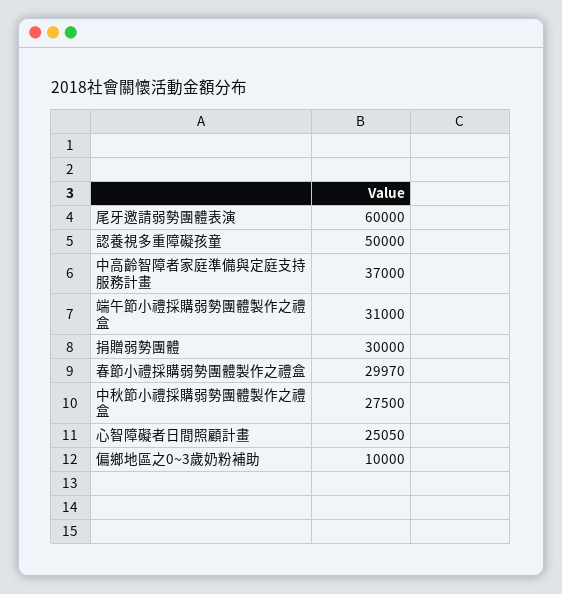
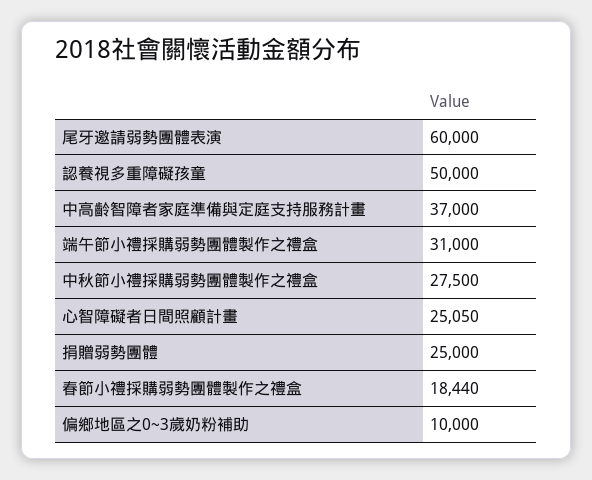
捐贈弱勢團體: 30000 -> 25000
春節小禮採購弱勢團體製作之禮盒: 29970 -> 18440

